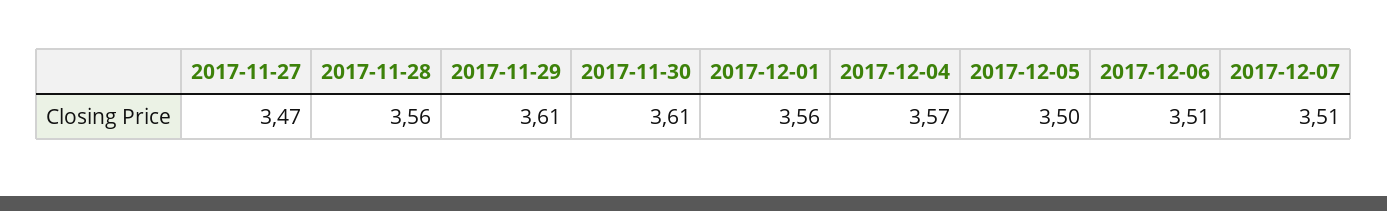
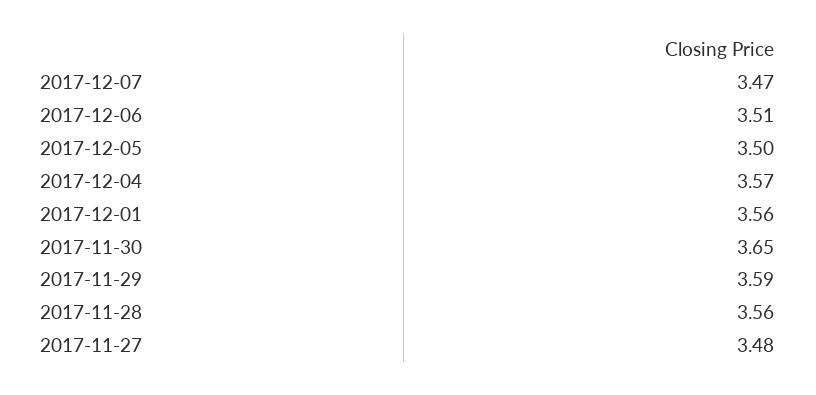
2017-11-27: 3.47 -> 3.48
2017-11-29: 3.61 -> 3.59
2017-11-30: 3.61 -> 3.65
2017-12-07: 3.51 -> 3.47

